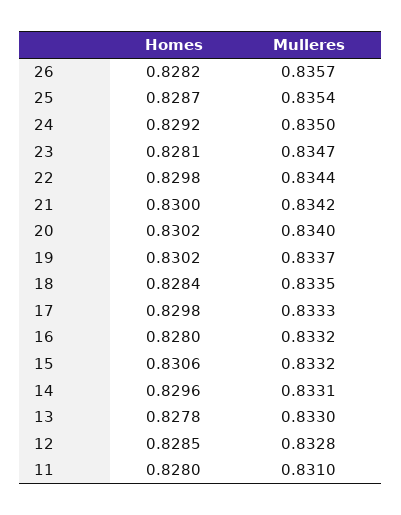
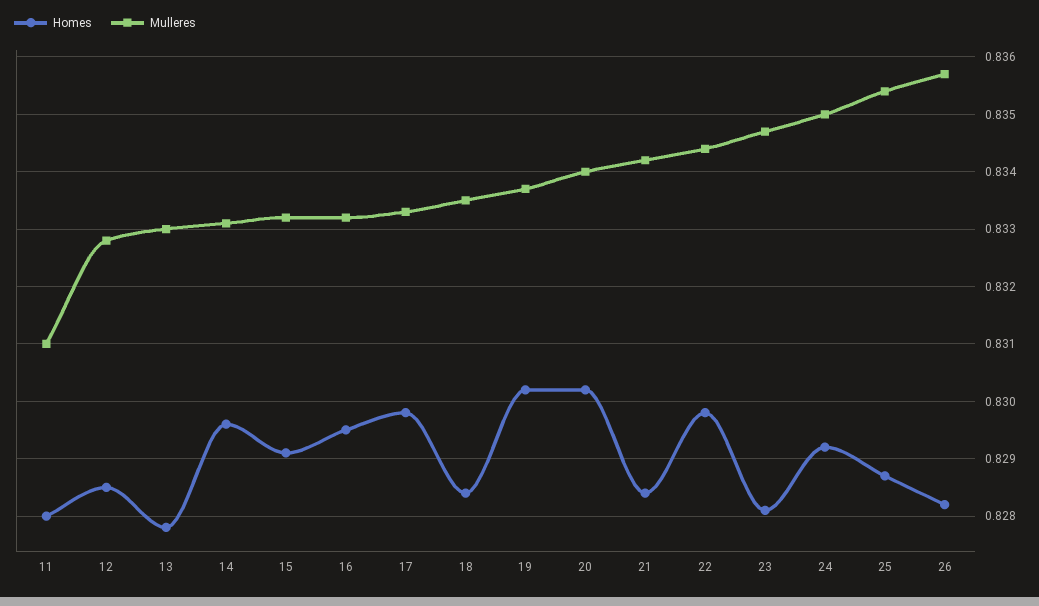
Homes, 21: 0.83 -> 0.8285
Homes, 16: 0.828 -> 0.8295
Homes, 15: 0.8306 -> 0.829

